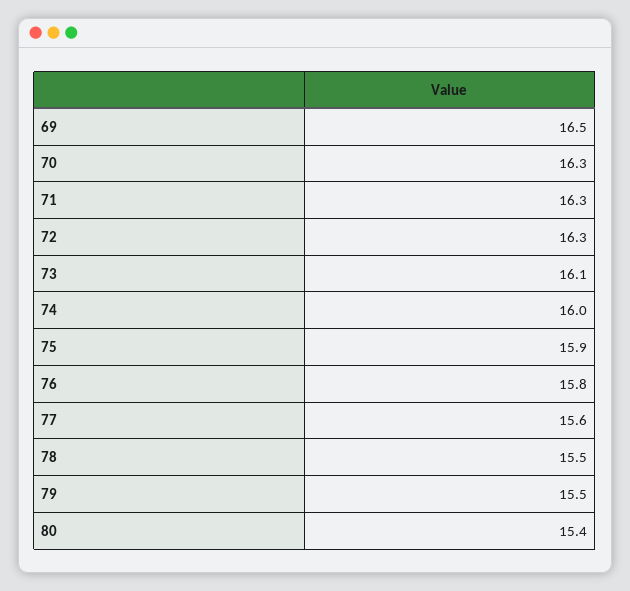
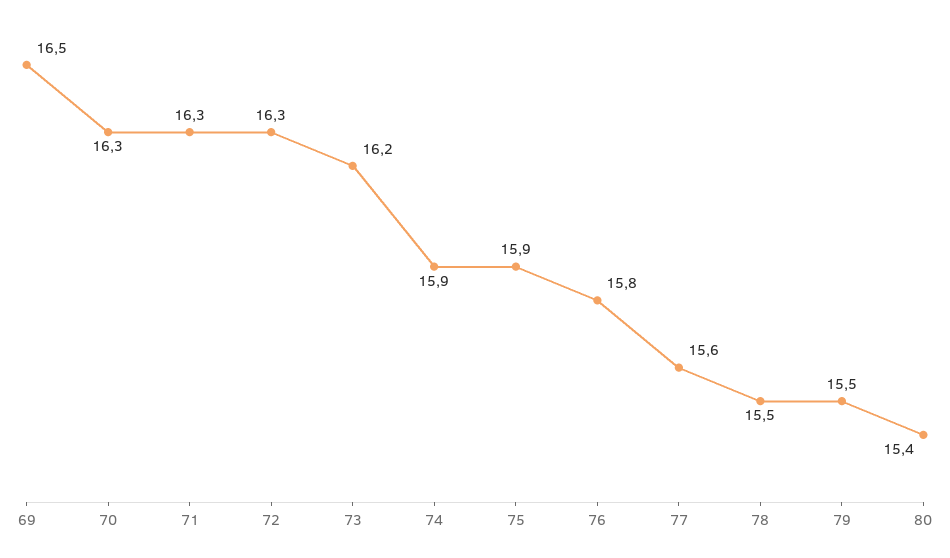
73: 16.1 -> 16.2
74: 16 -> 15.9

